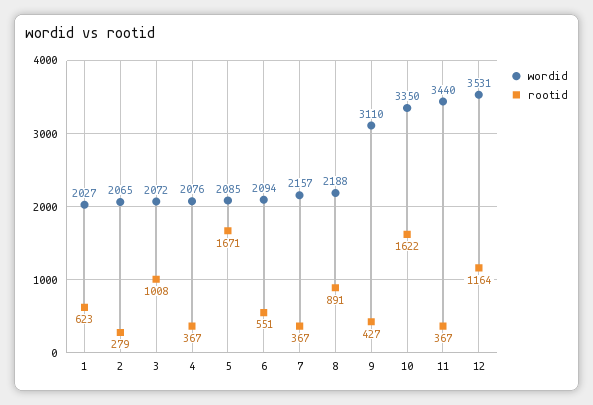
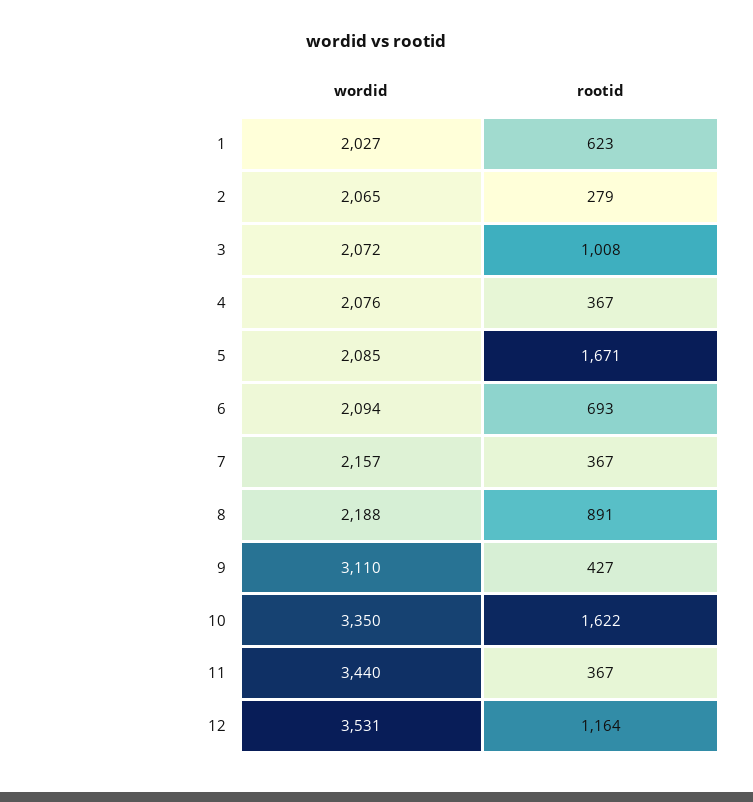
rootid, 6: 551 -> 693

